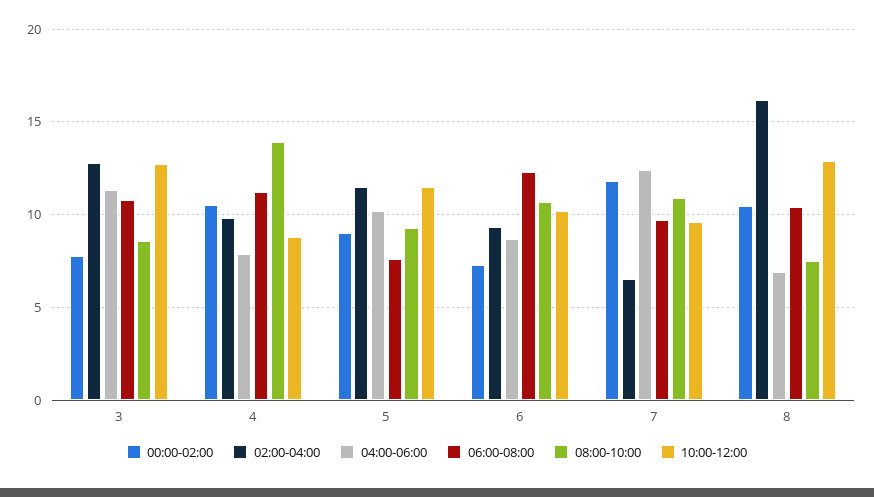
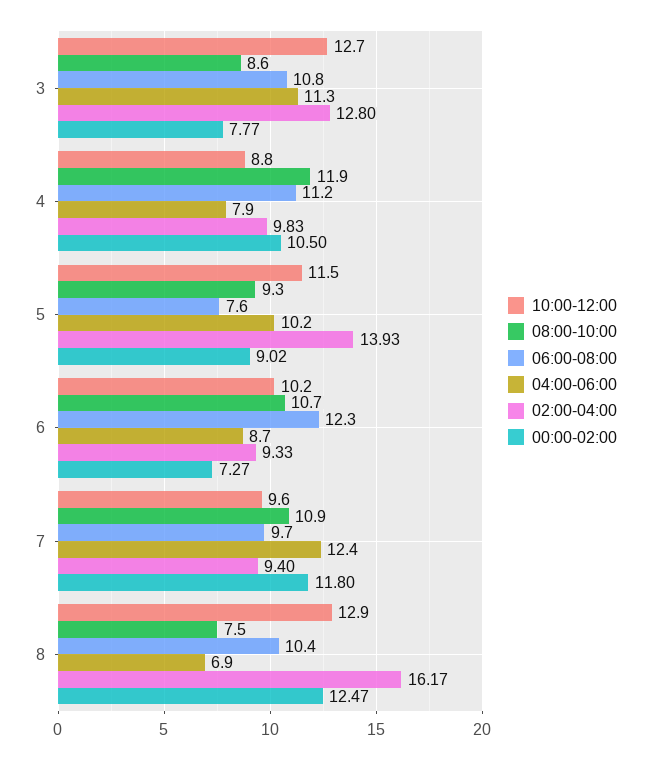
08:00-10:00, 4: 14 -> 11.9
02:00-04:00, 5: 11.5 -> 13.93
02:00-04:00, 7: 6.5 -> 9.4
00:00-02:00, 8: 10.5 -> 12.47

